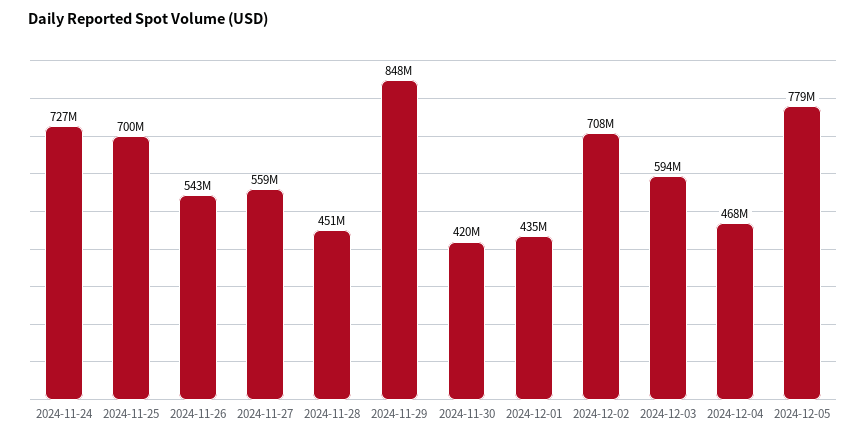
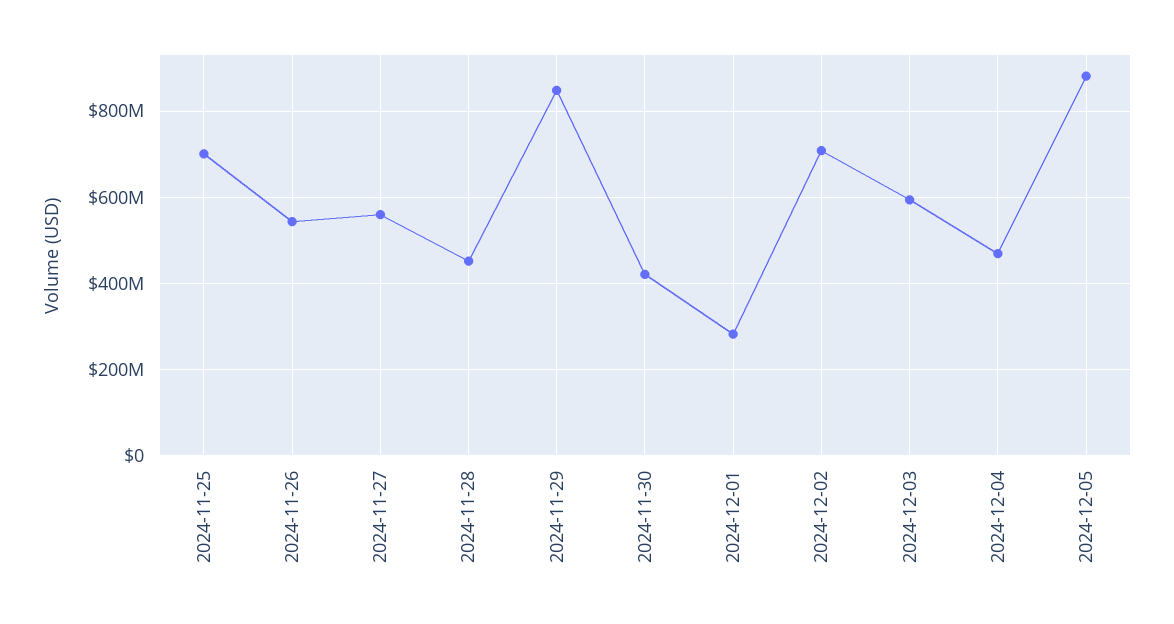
2024-11-24: 727000000 -> none
2024-12-01: 435000000 -> 280000000
2024-12-05: 779000000 -> 880000000

